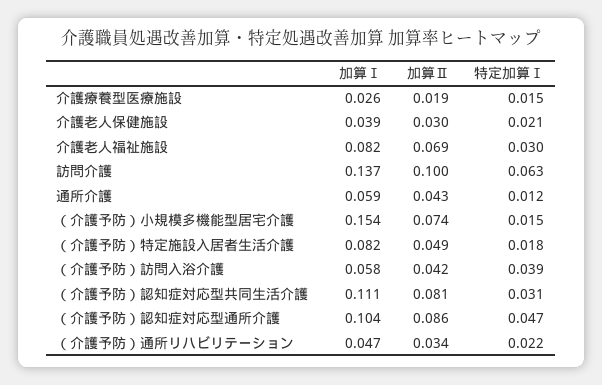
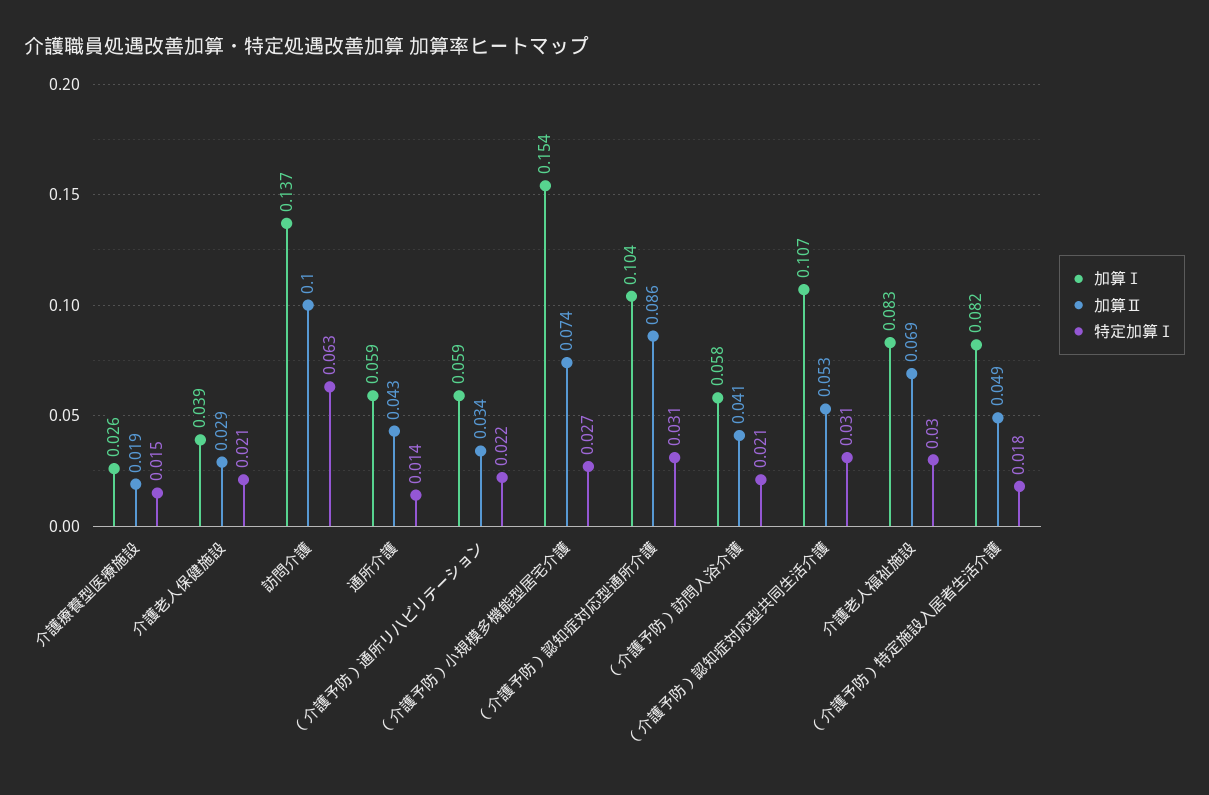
加算Ⅱ, 介護老人保健施設: 0.03 -> 0.029
加算Ⅰ, 介護老人福祉施設: 0.082 -> 0.083
特定加算Ⅰ, 通所介護: 0.012 -> 0.014
特定加算Ⅰ, （介護予防）小規模多機能型居宅介護: 0.015 -> 0.027
加算Ⅱ, （介護予防）訪問入浴介護: 0.042 -> 0.041
特定加算Ⅰ, （介護予防）訪問入浴介護: 0.039 -> 0.021
加算Ⅰ, （介護予防）認知症対応型共同生活介護: 0.111 -> 0.107
加算Ⅱ, （介護予防）認知症対応型共同生活介護: 0.081 -> 0.053
特定加算Ⅰ, （介護予防）認知症対応型通所介護: 0.047 -> 0.031
加算Ⅰ, （介護予防）通所リハビリテーション: 0.047 -> 0.059

